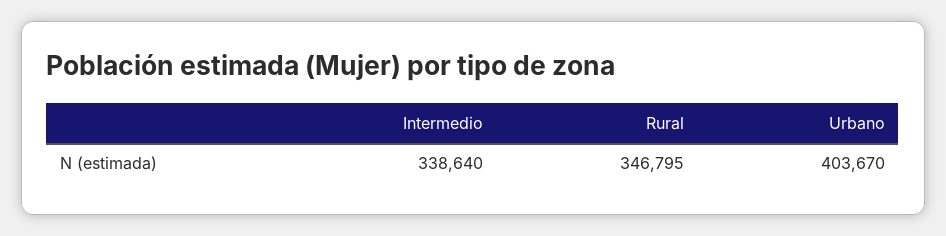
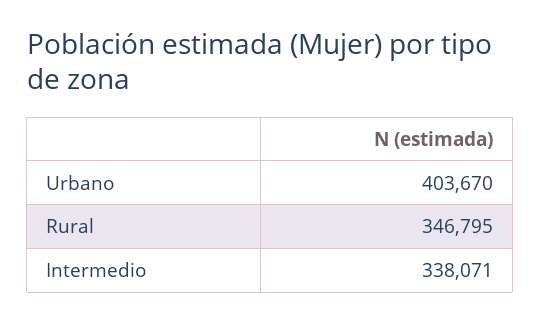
Intermedio: 338640 -> 338071

